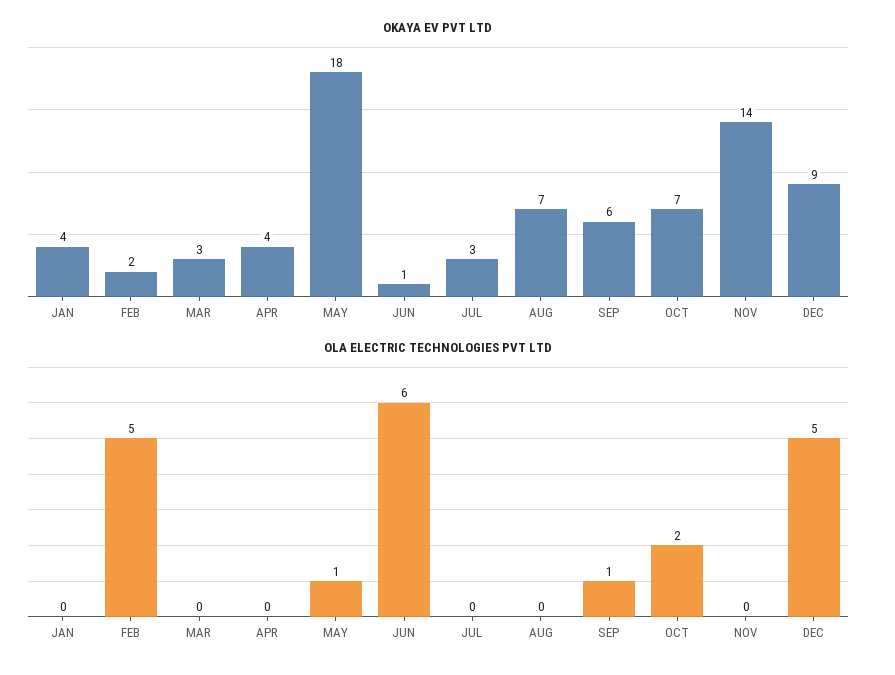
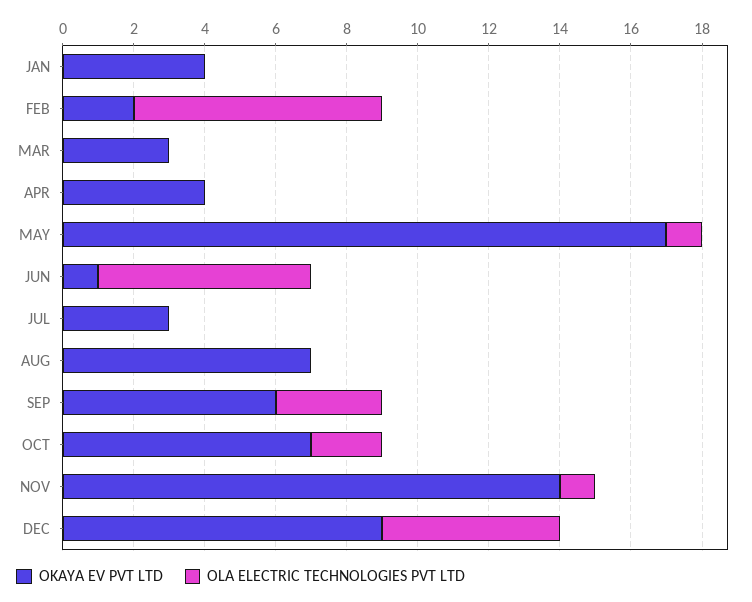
OKAYA EV PVT LTD, MAY: 18 -> 17
OLA ELECTRIC TECHNOLOGIES PVT LTD, FEB: 5 -> 7
OLA ELECTRIC TECHNOLOGIES PVT LTD, SEP: 1 -> 3
OLA ELECTRIC TECHNOLOGIES PVT LTD, NOV: 0 -> 1

